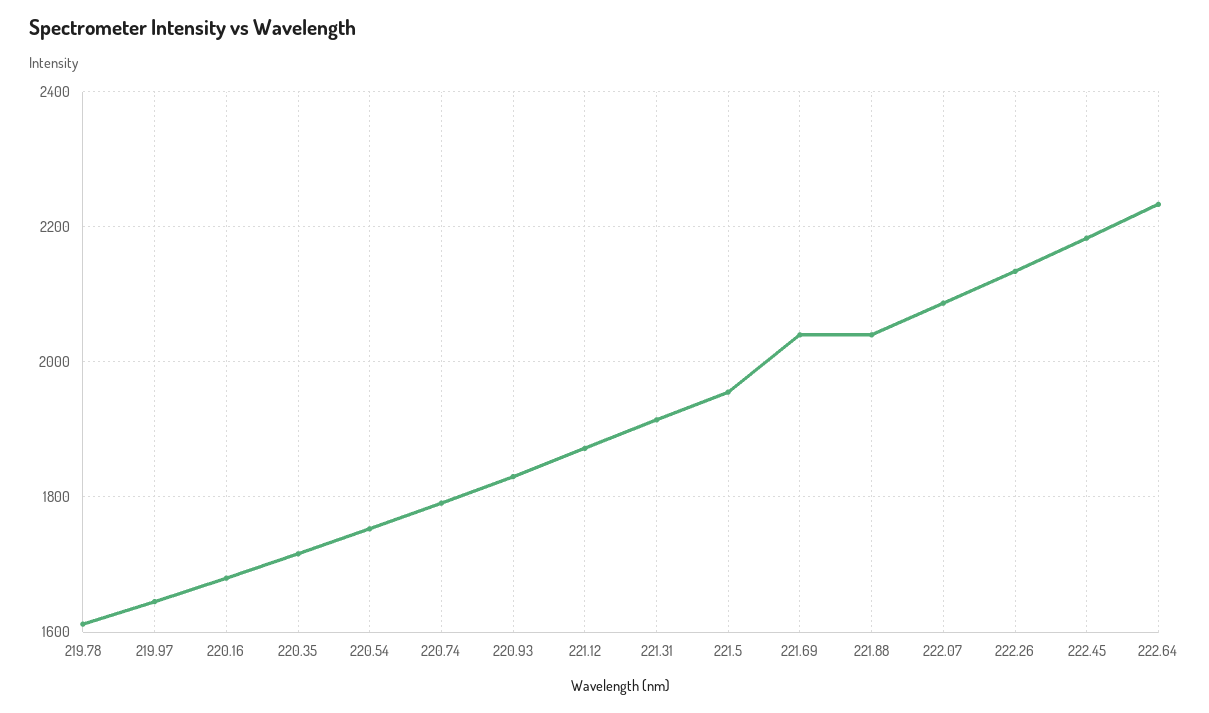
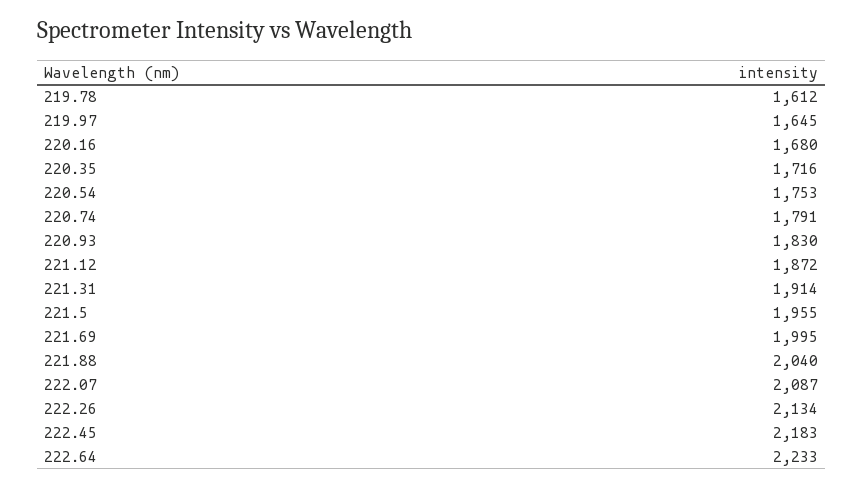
221.69: 2040 -> 1995

